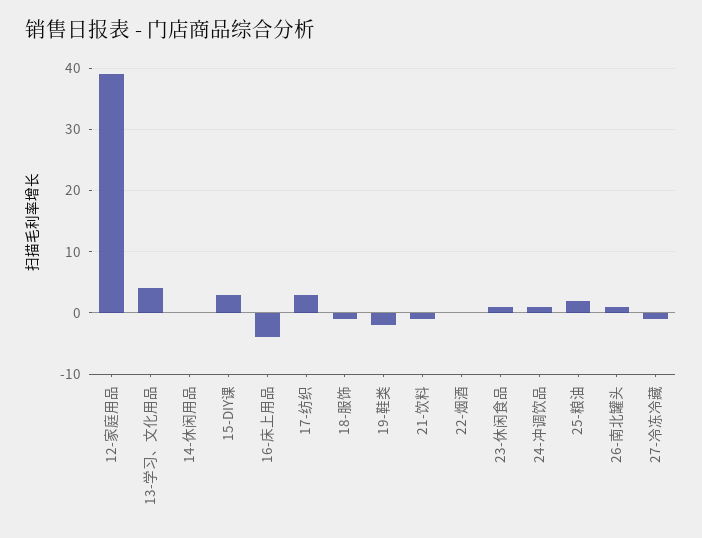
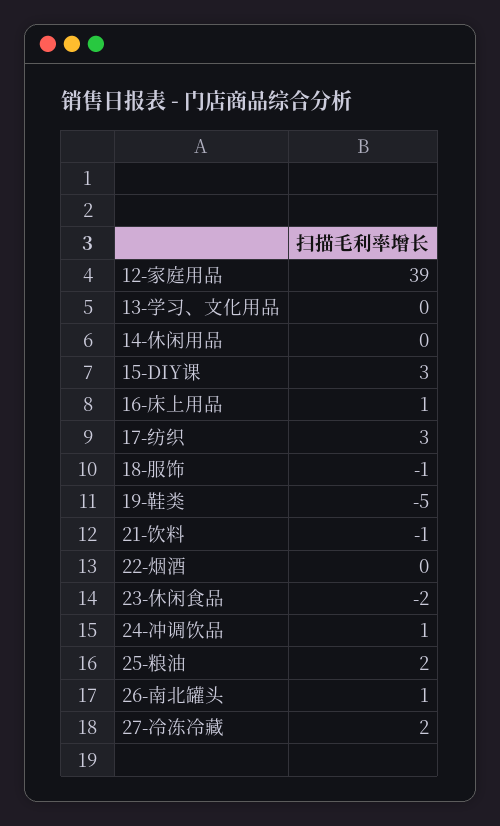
13-学习、文化用品: 4 -> 0
16-床上用品: -4 -> 1
19-鞋类: -2 -> -5
23-休闲食品: 1 -> -2
27-冷冻冷藏: -1 -> 2

